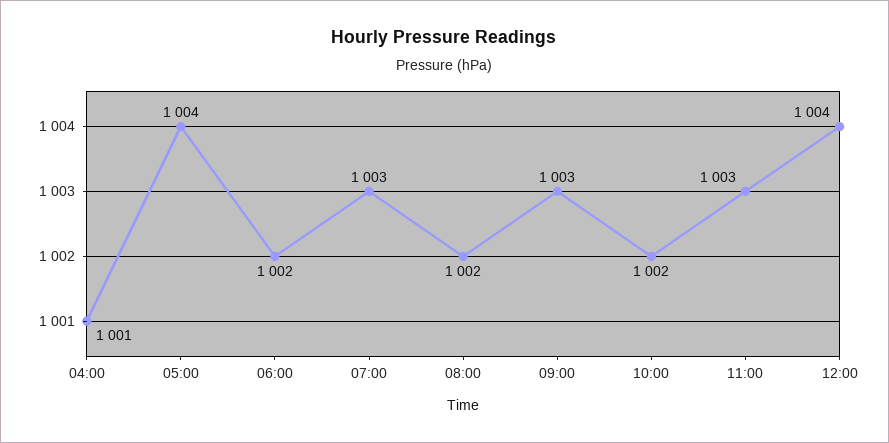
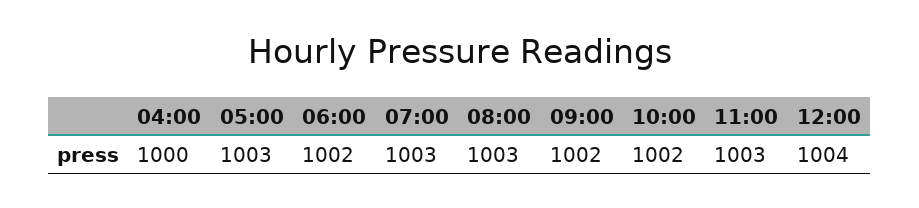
04:00: 1001 -> 1000
05:00: 1004 -> 1003
08:00: 1002 -> 1003
09:00: 1003 -> 1002

